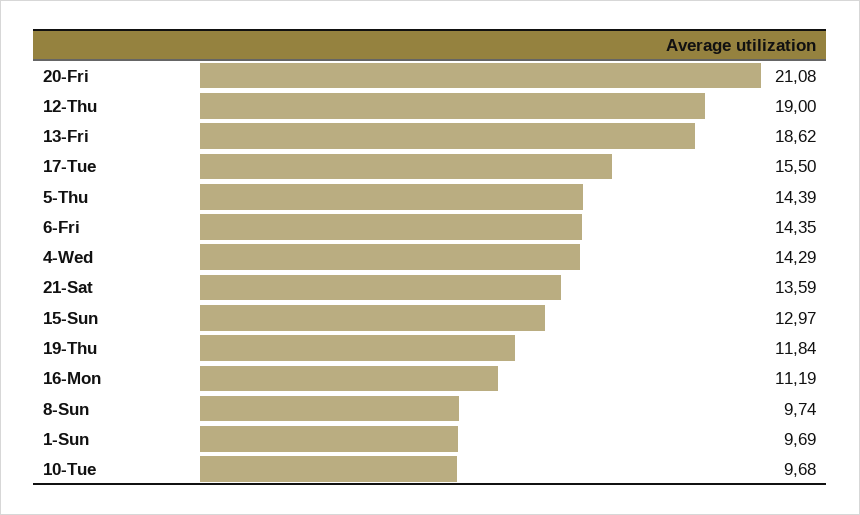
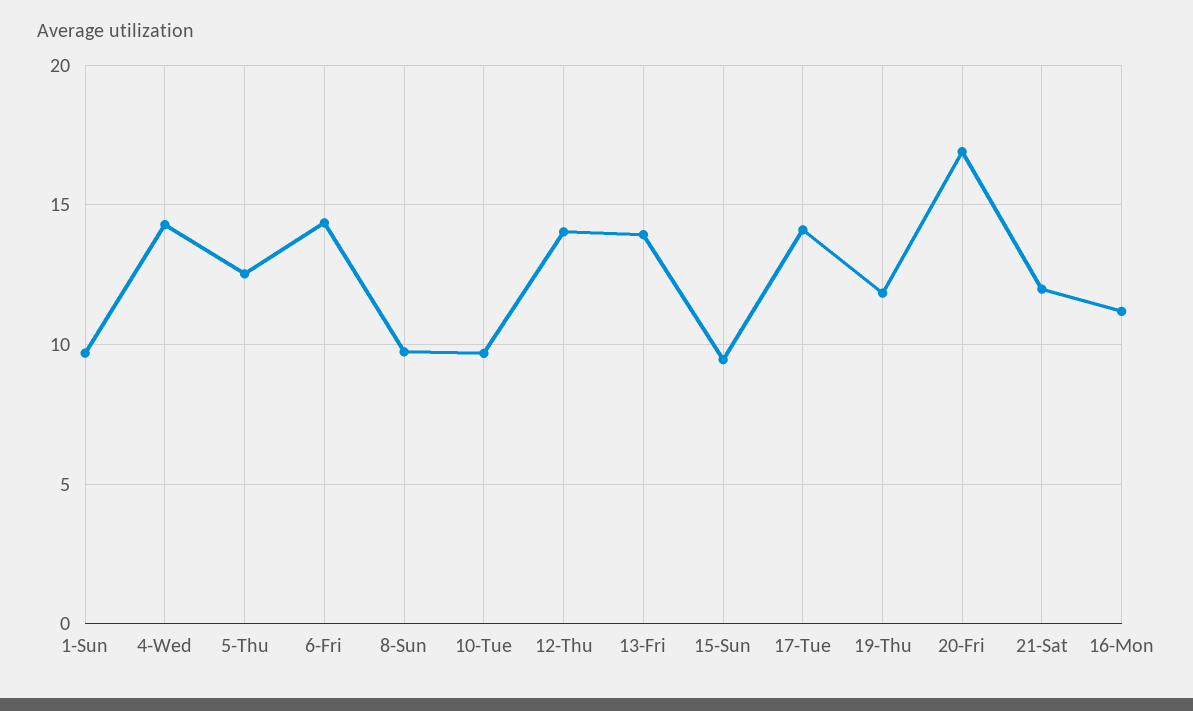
20-Fri: 21.08 -> 17
12-Thu: 19 -> 14
13-Fri: 18.62 -> 14
17-Tue: 15.5 -> 14
5-Thu: 14.39 -> 12.5
21-Sat: 13.59 -> 12
15-Sun: 12.97 -> 9.5

